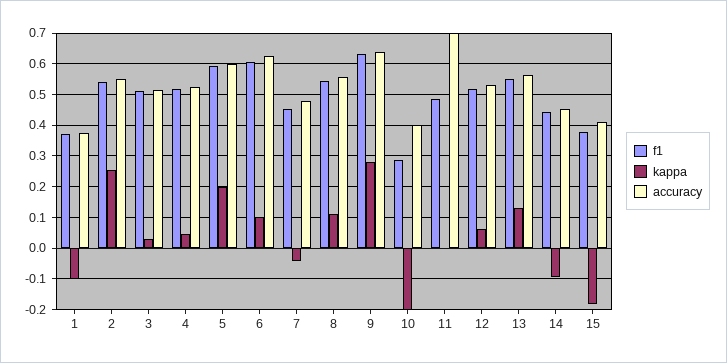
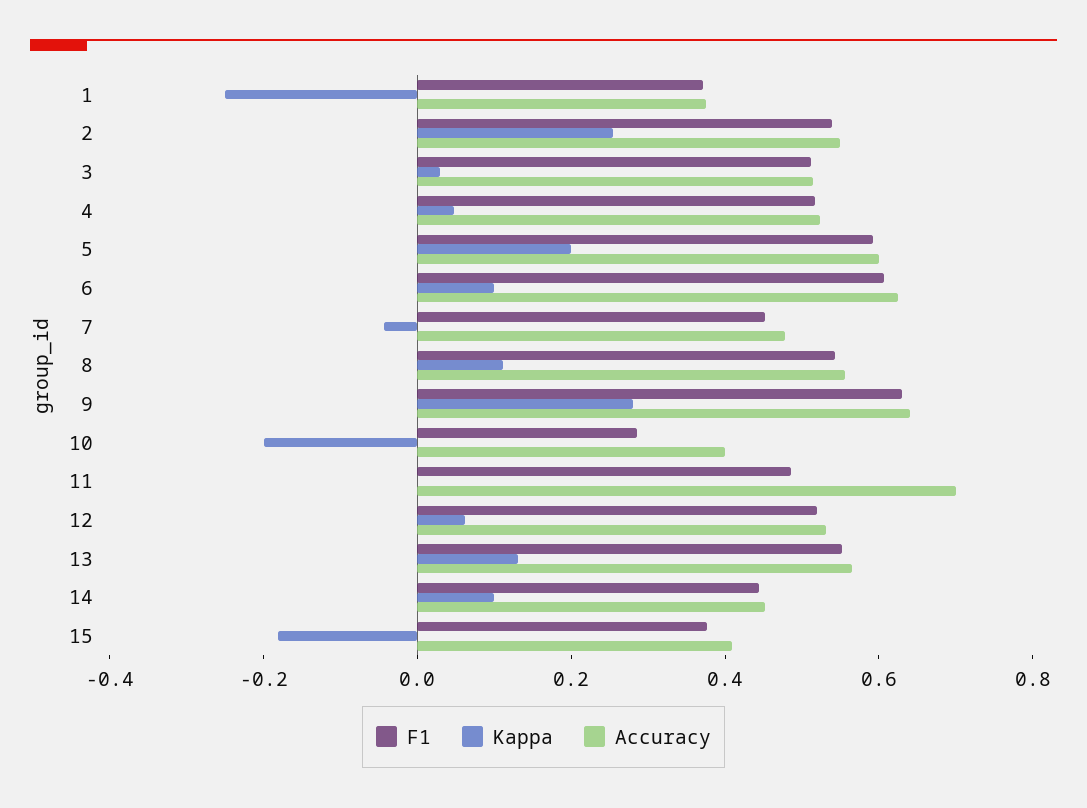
kappa, 1: -0.1 -> -0.25
kappa, 14: -0.1 -> 0.1

